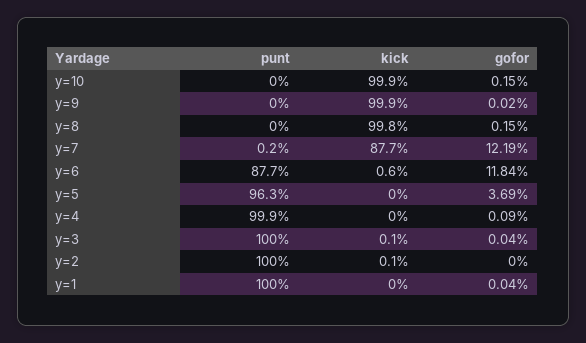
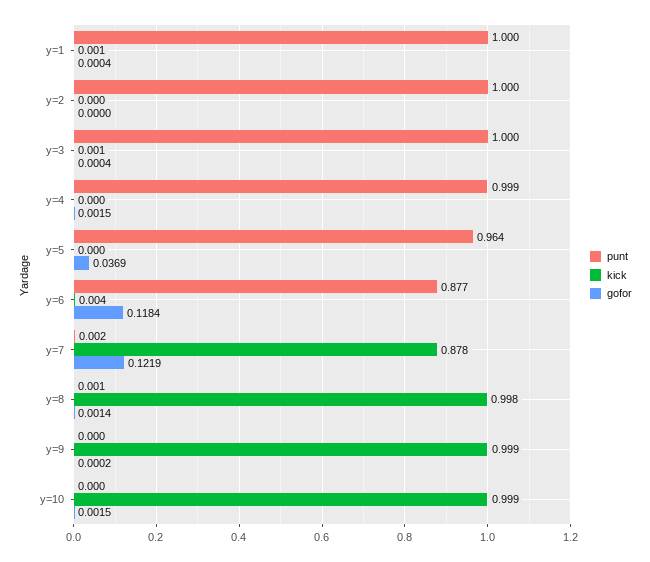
punt, y=8: 0 -> 0.001
gofor, y=8: 0.0015 -> 0.0014
kick, y=7: 0.877 -> 0.878
kick, y=6: 0.006 -> 0.004
punt, y=5: 0.963 -> 0.964
gofor, y=4: 0.0009 -> 0.0015
kick, y=2: 0.001 -> 0
kick, y=1: 0 -> 0.001

